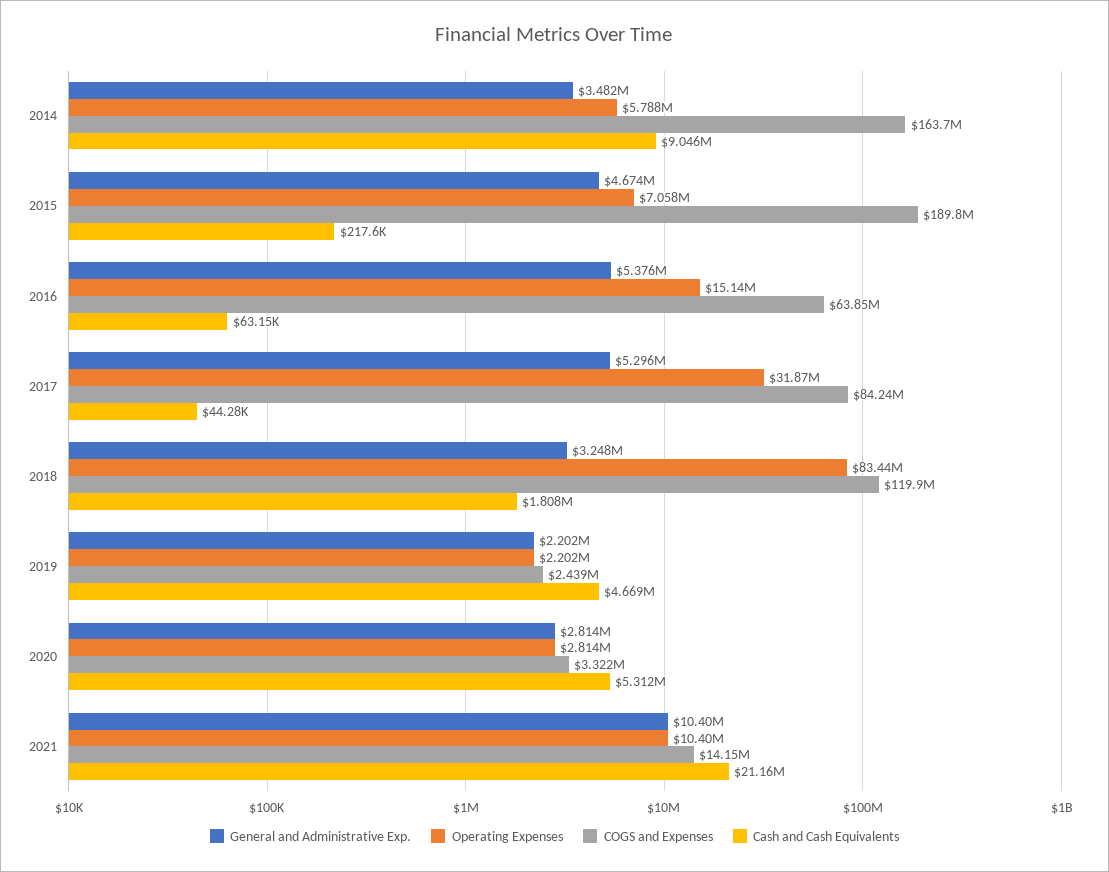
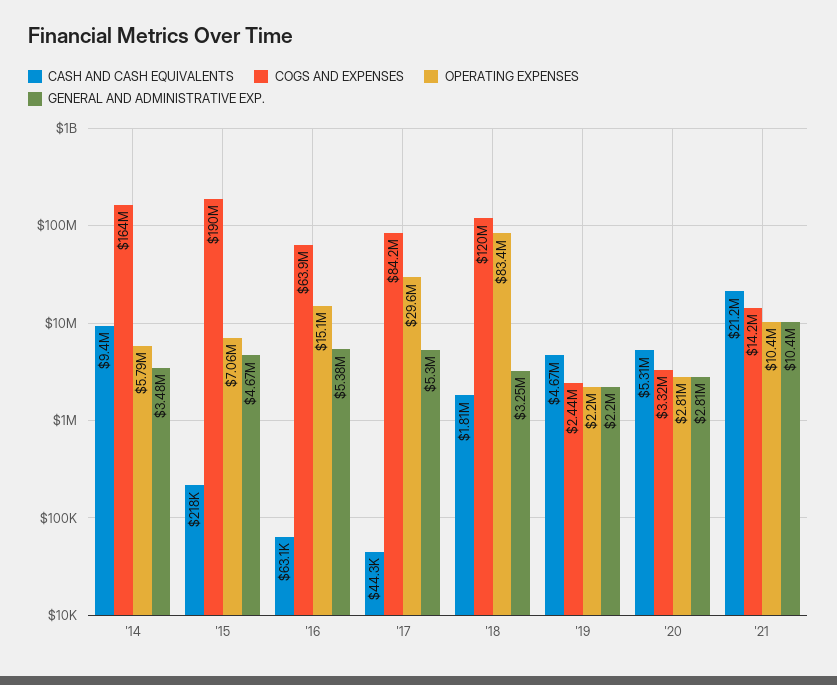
Cash and Cash Equivalents, 2014: 9046000 -> 9400000
Operating Expenses, 2017: 31870000 -> 29600000

